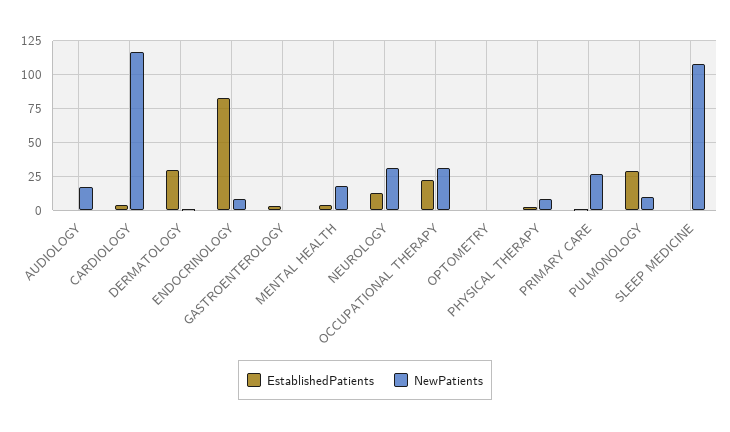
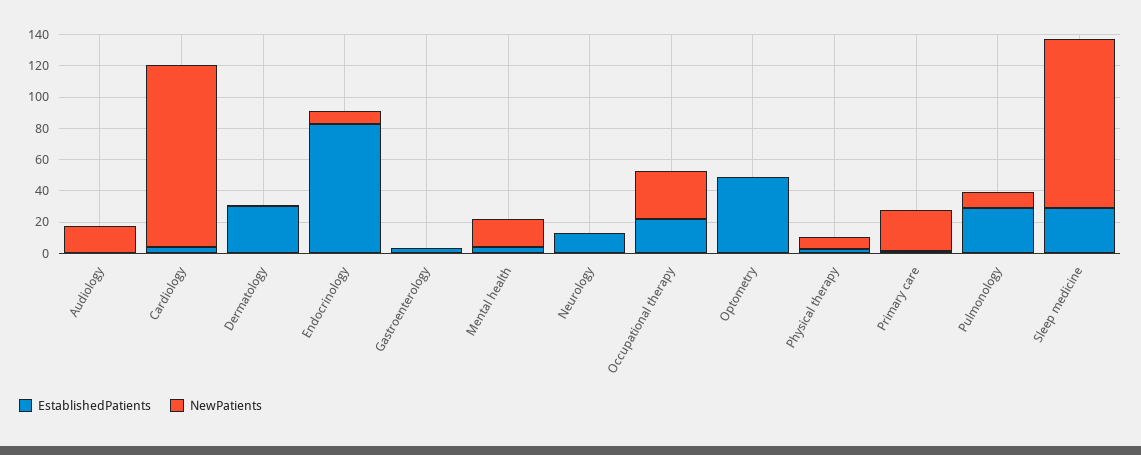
NewPatients, NEUROLOGY: 30 -> 0
EstablishedPatients, OPTOMETRY: 0 -> 50
EstablishedPatients, SLEEP MEDICINE: 0 -> 30

